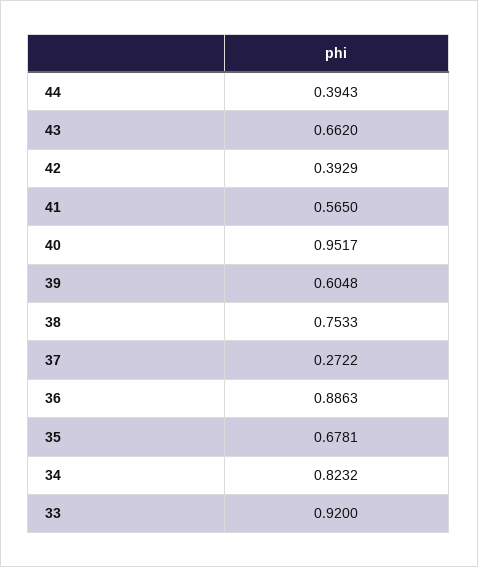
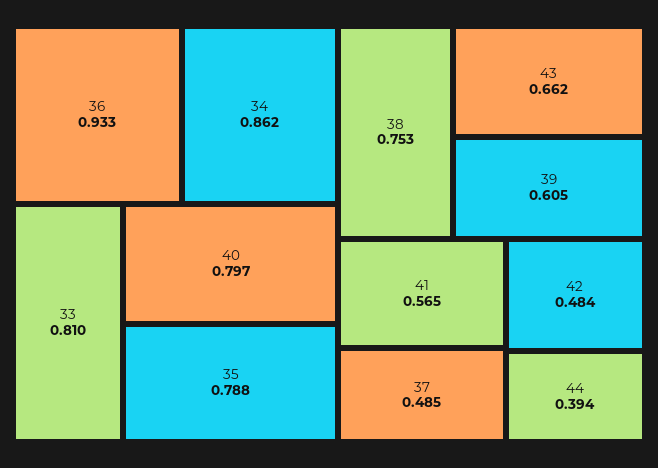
42: 0.3929 -> 0.484
40: 0.9517 -> 0.797
37: 0.2722 -> 0.485
36: 0.8863 -> 0.933
35: 0.6781 -> 0.788
34: 0.8232 -> 0.862
33: 0.92 -> 0.81

